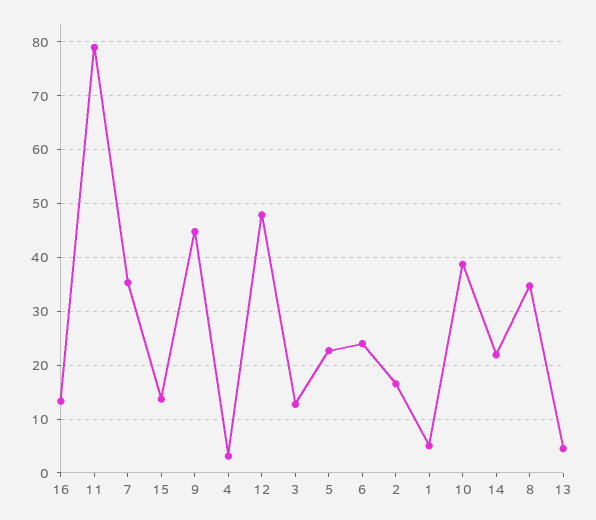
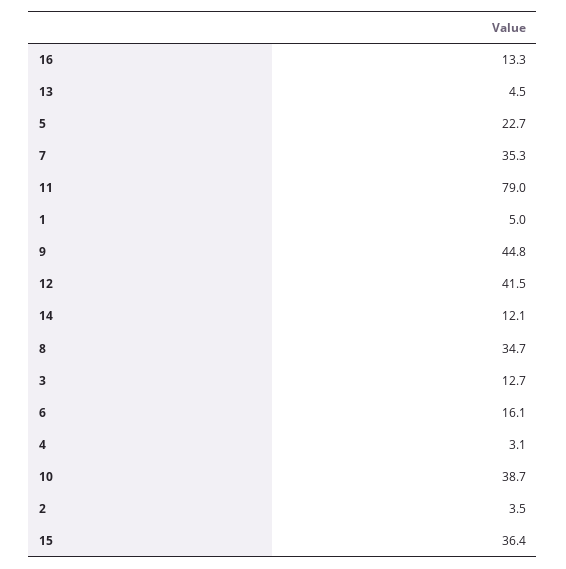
15: 14 -> 36.4
12: 48 -> 41.5
6: 24 -> 16.1
2: 16 -> 3.5
14: 22 -> 12.1

